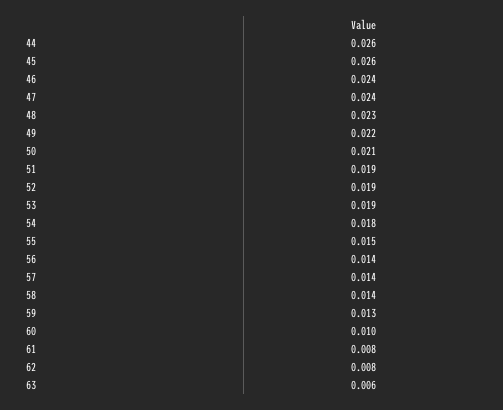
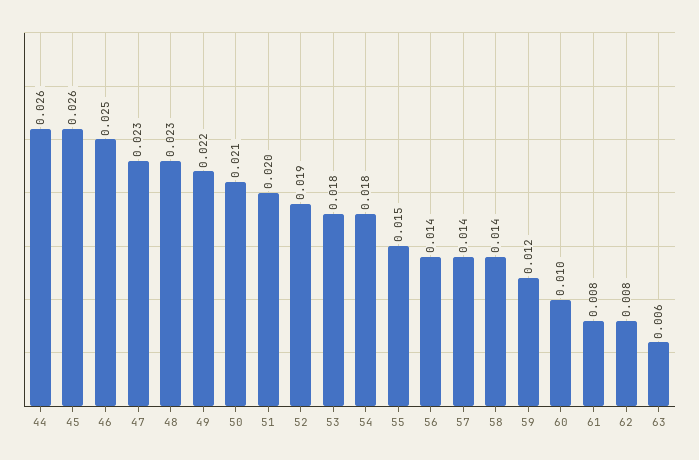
46: 0.024 -> 0.025
47: 0.024 -> 0.023
51: 0.019 -> 0.02
53: 0.019 -> 0.018
59: 0.013 -> 0.012

